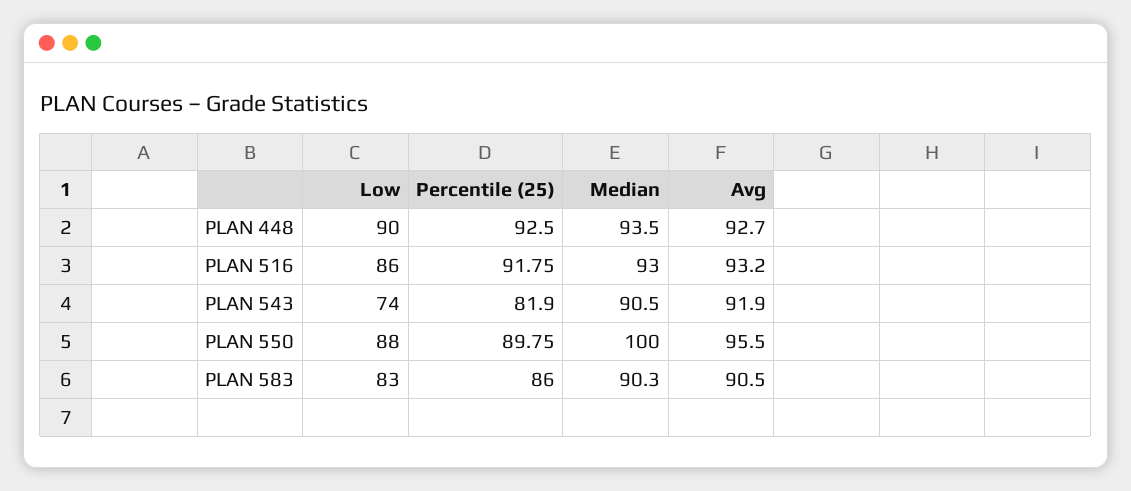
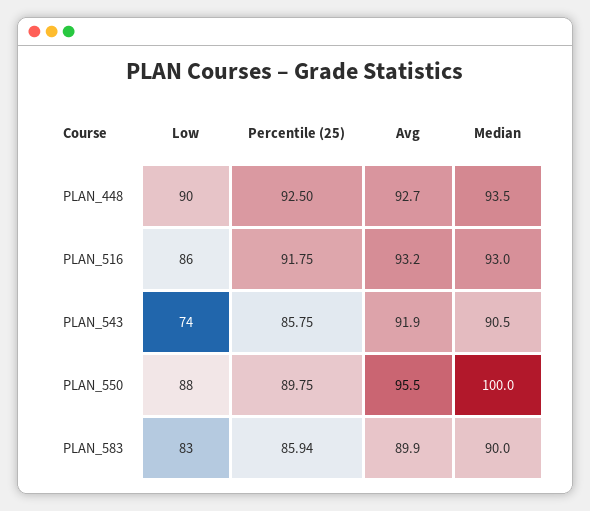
Percentile (25), PLAN 543: 81.9 -> 85.75
Percentile (25), PLAN 583: 86 -> 85.94
Median, PLAN 583: 90.3 -> 90
Avg, PLAN 583: 90.5 -> 89.9

